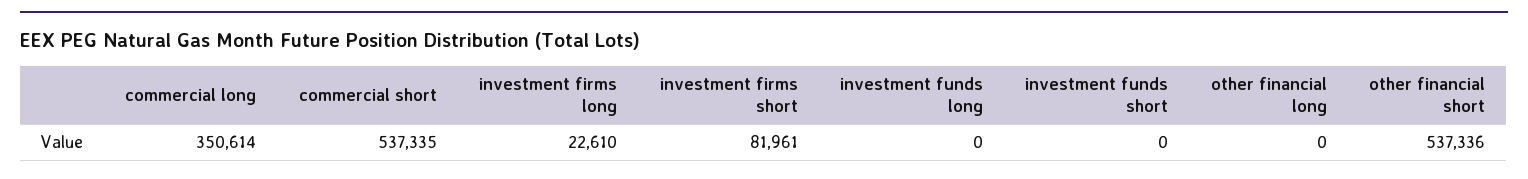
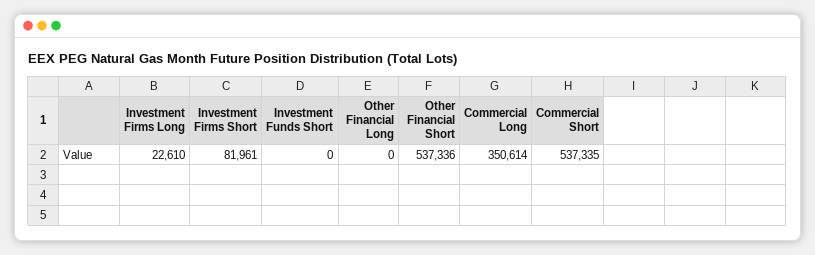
investment funds long: 0 -> none

